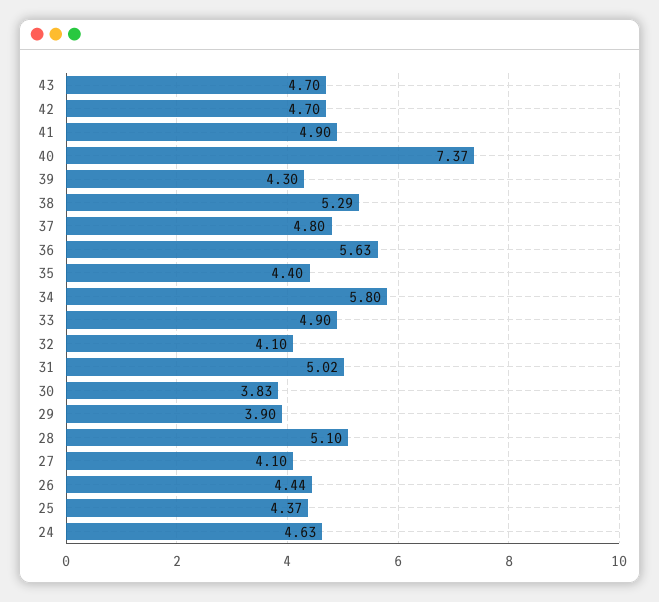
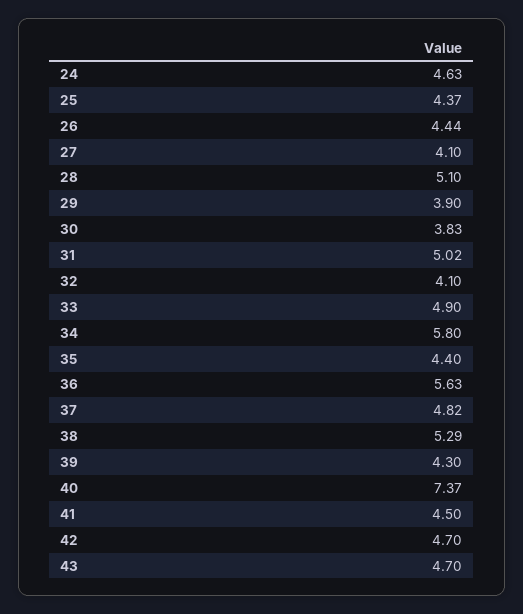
41: 4.9 -> 4.5
37: 4.8 -> 4.82

